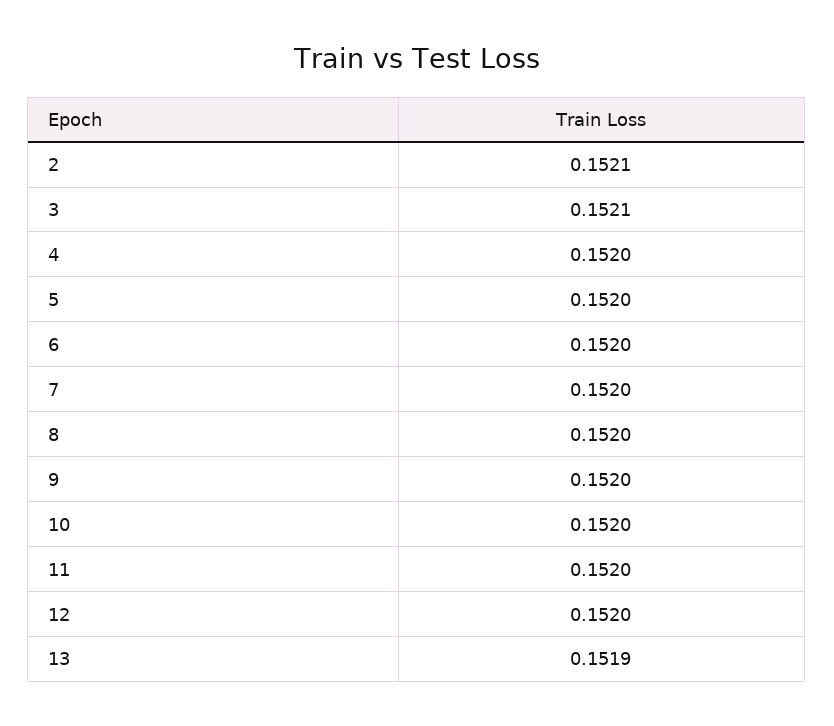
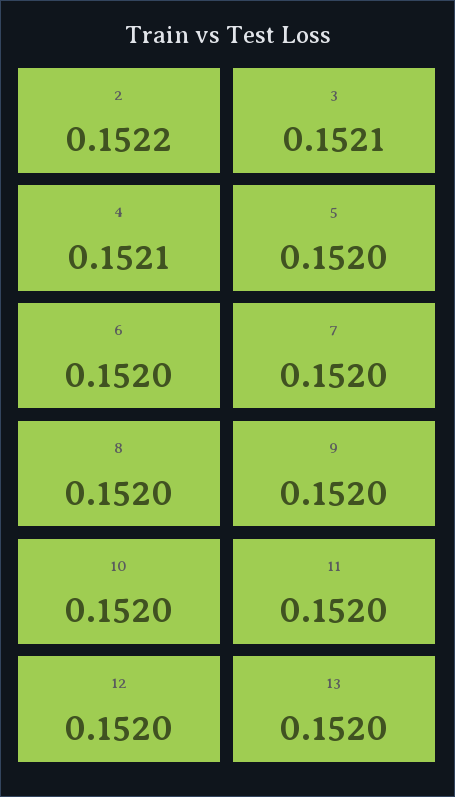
2: 0.1521 -> 0.1522
4: 0.152 -> 0.1521
13: 0.1519 -> 0.152

